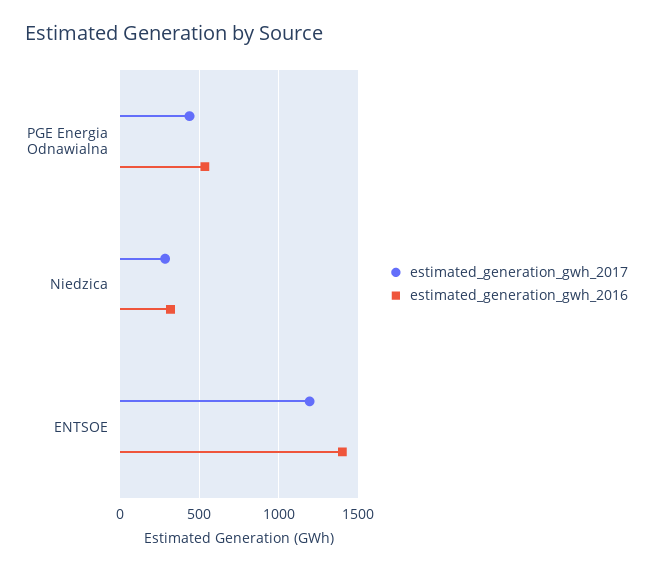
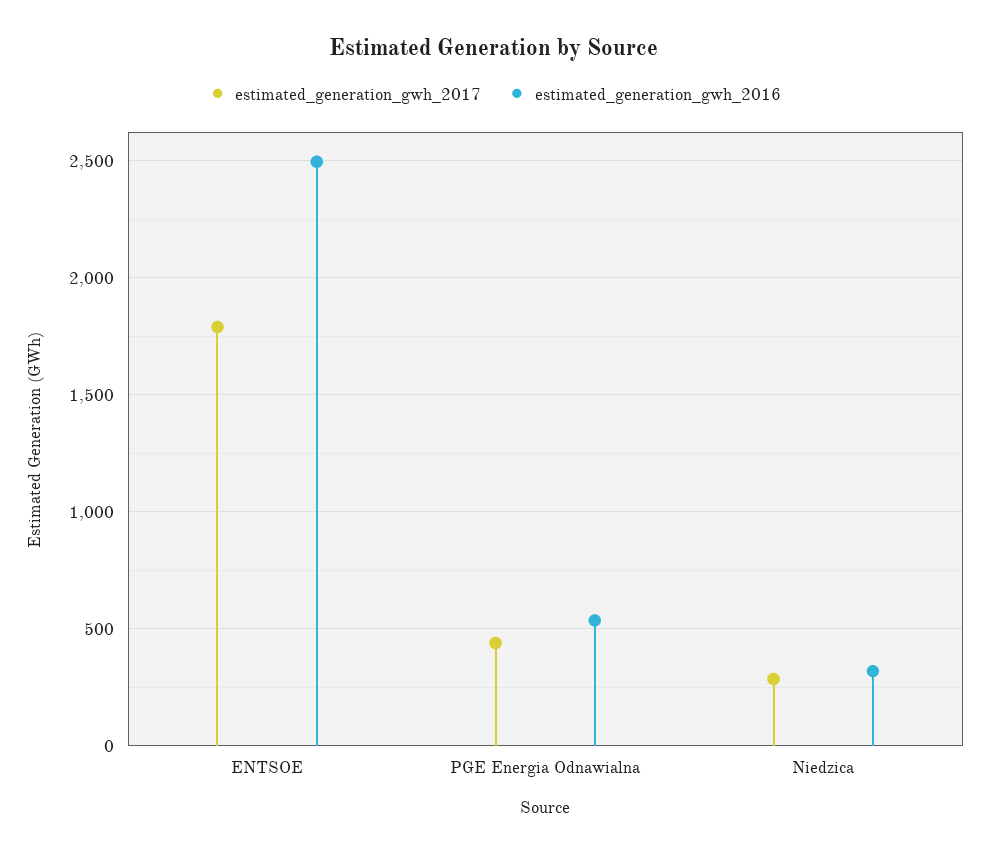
estimated_generation_gwh_2017, ENTSOE: 1200 -> 1800
estimated_generation_gwh_2016, ENTSOE: 1400 -> 2500

